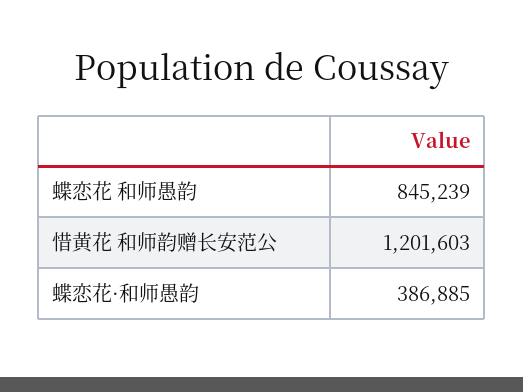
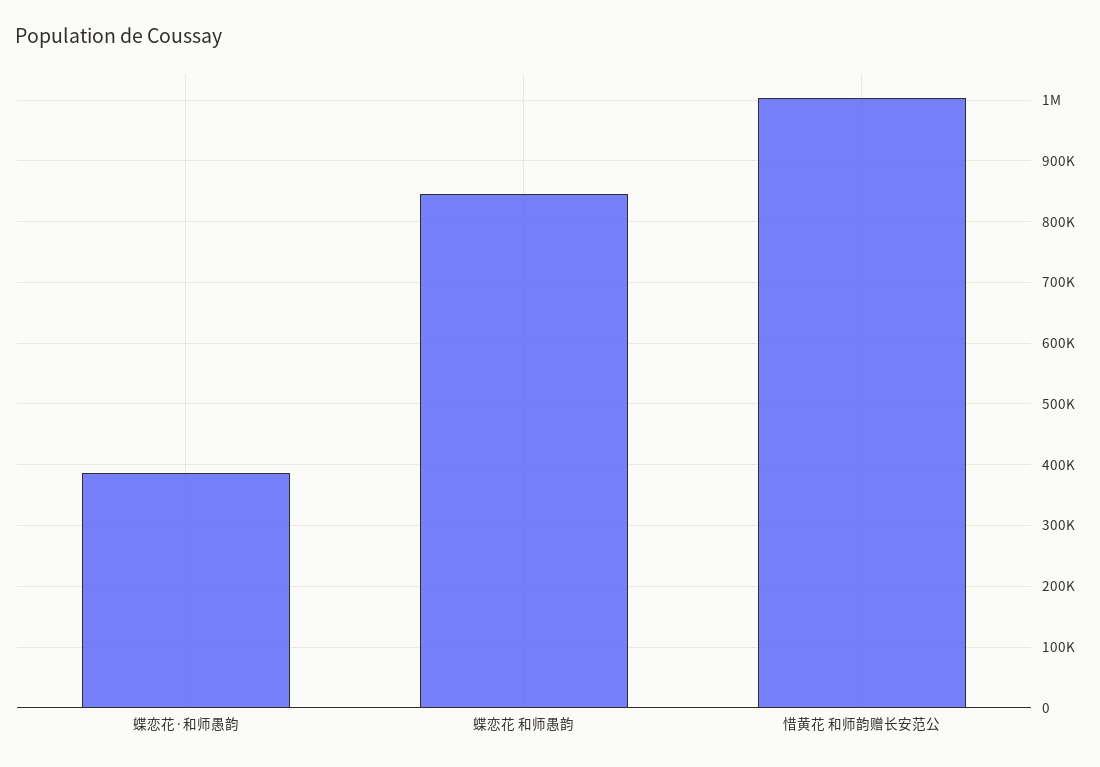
惜黄花 和师韵赠长安范公: 1201603 -> 1000000

